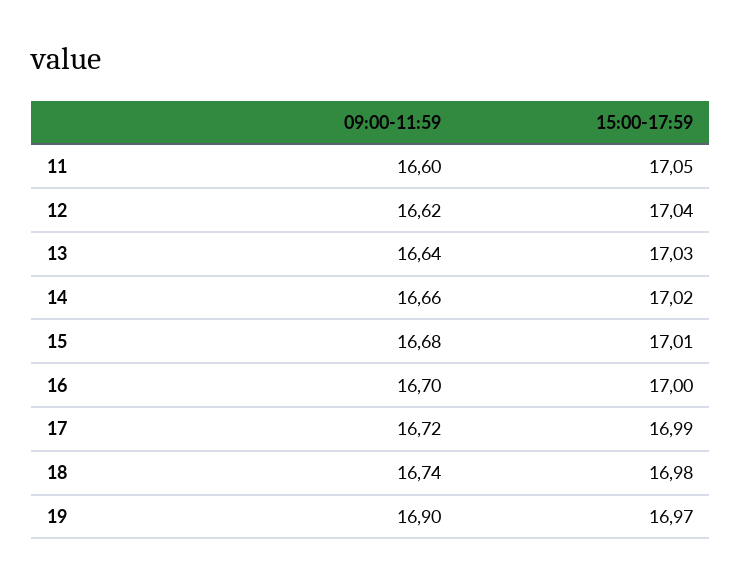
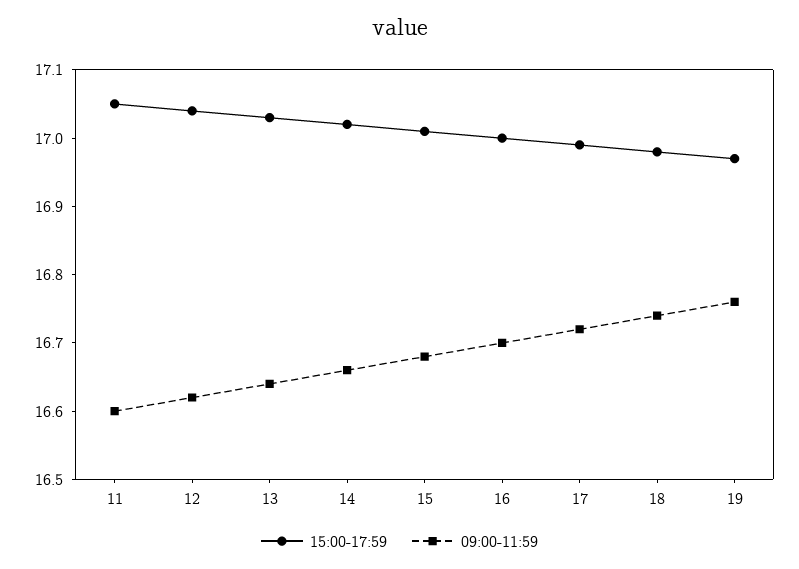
09:00-11:59, 19: 16.9 -> 16.75

